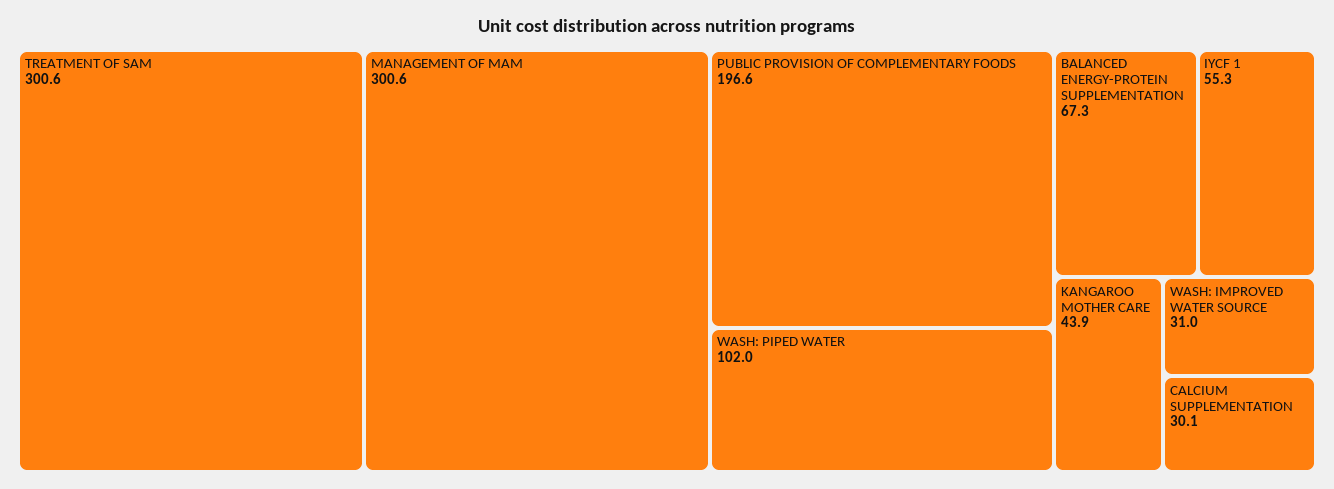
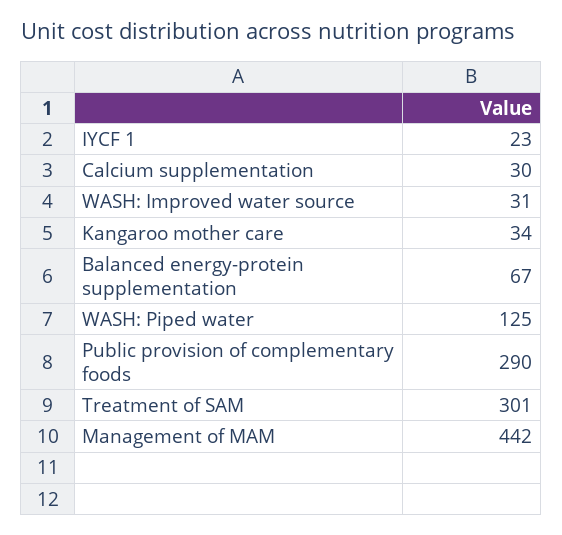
MANAGEMENT OF MAM: 300.6 -> 442
PUBLIC PROVISION OF COMPLEMENTARY FOODS: 196.6 -> 290
WASH: PIPED WATER: 102 -> 125
IYCF 1: 55.3 -> 23
KANGAROO MOTHER CARE: 43.9 -> 34

